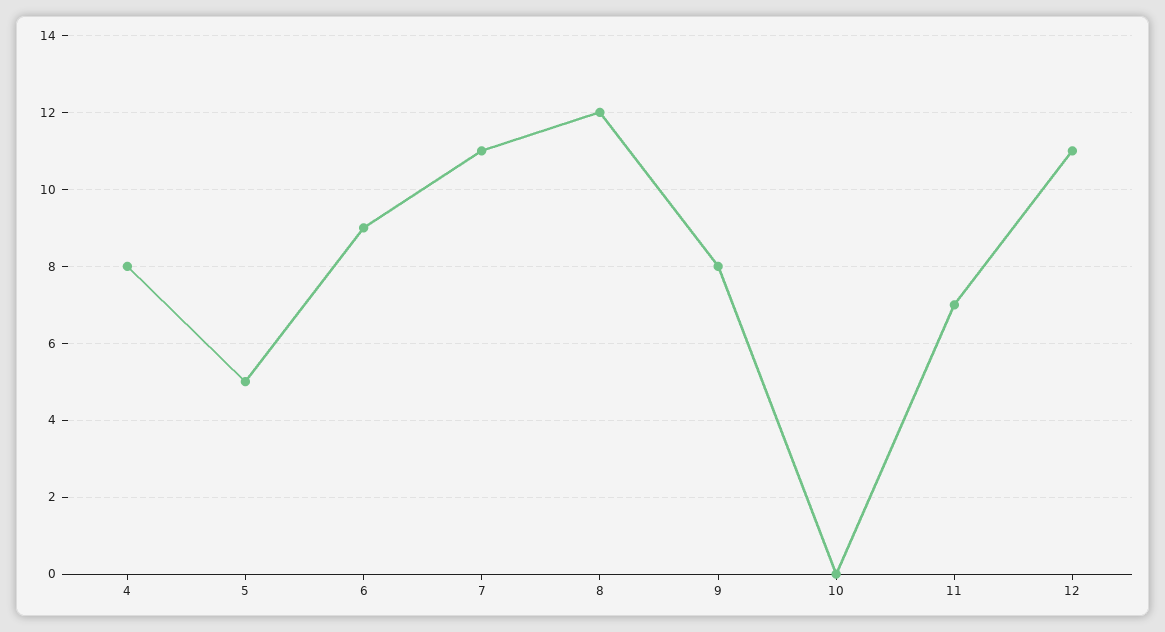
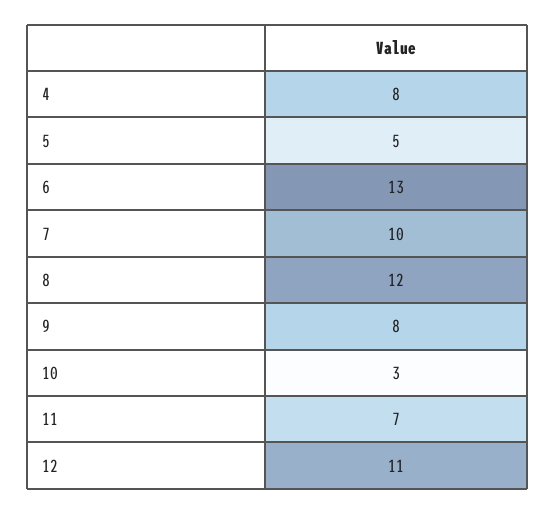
6: 9 -> 13
7: 11 -> 10
10: 0 -> 3

